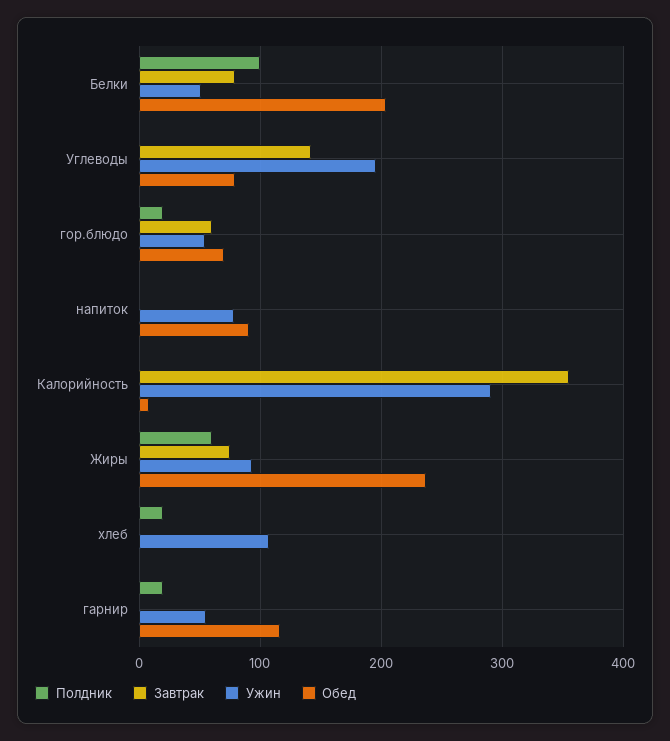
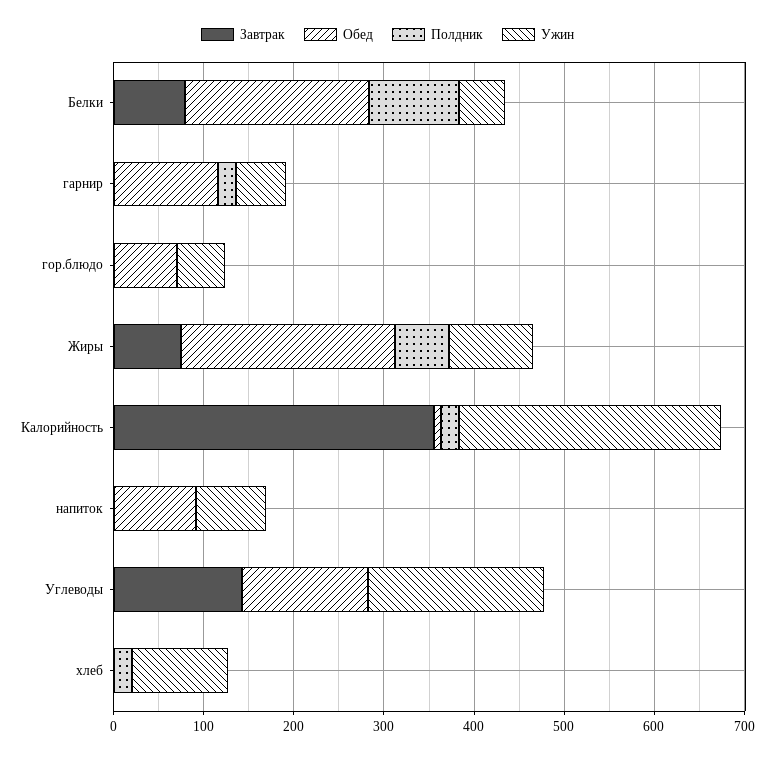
Обед, Углеводы: 80 -> 140
Полдник, гор.блюдо: 20 -> 0
Завтрак, гор.блюдо: 60 -> 0
Полдник, Калорийность: 0 -> 20

